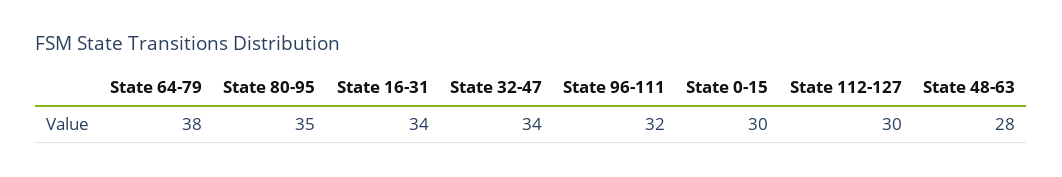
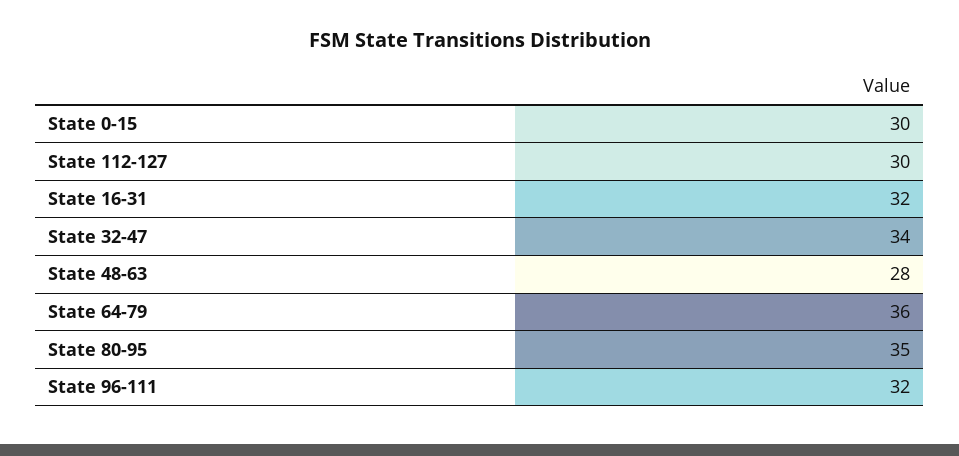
State 64-79: 38 -> 36
State 16-31: 34 -> 32

